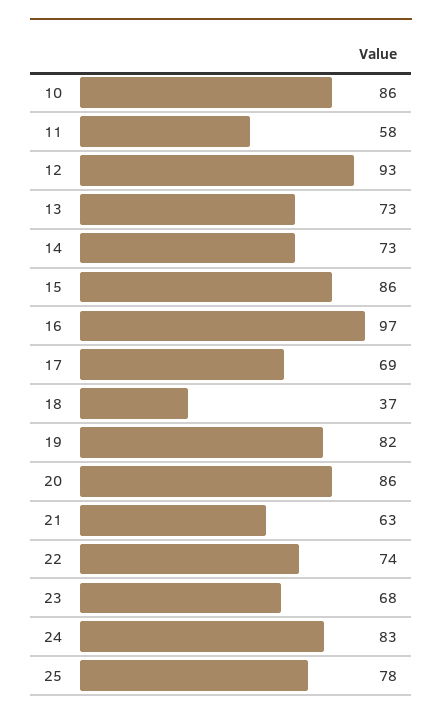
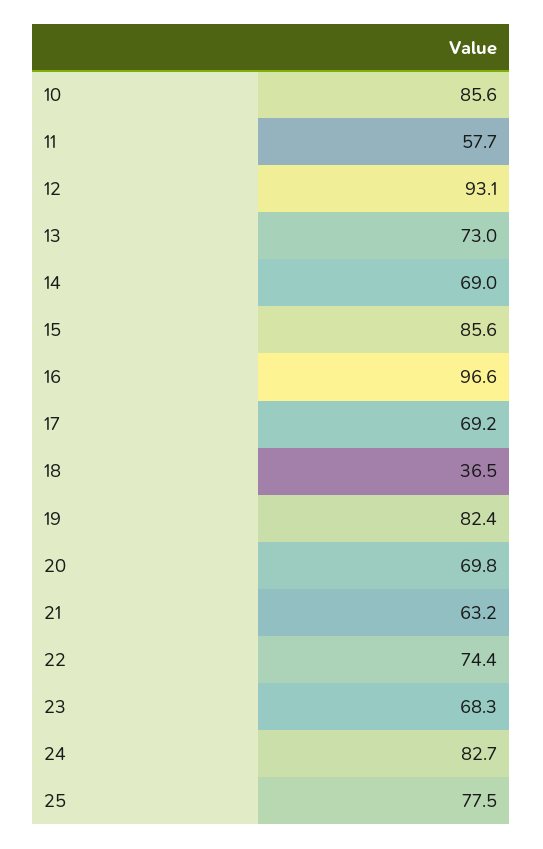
14: 73 -> 69
20: 86 -> 69.8

